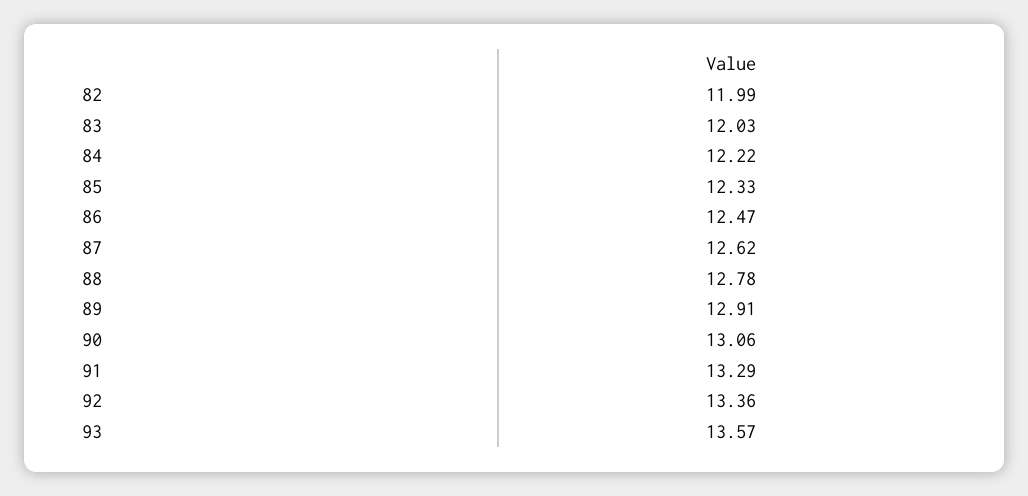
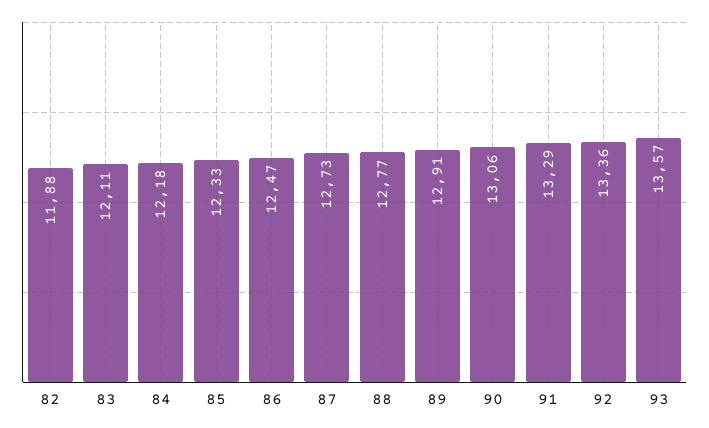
82: 11.99 -> 11.88
83: 12.03 -> 12.11
84: 12.22 -> 12.18
87: 12.62 -> 12.73
88: 12.78 -> 12.77

